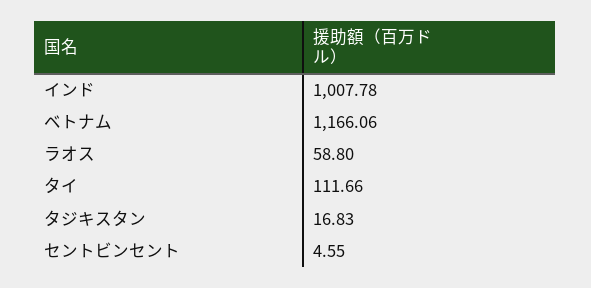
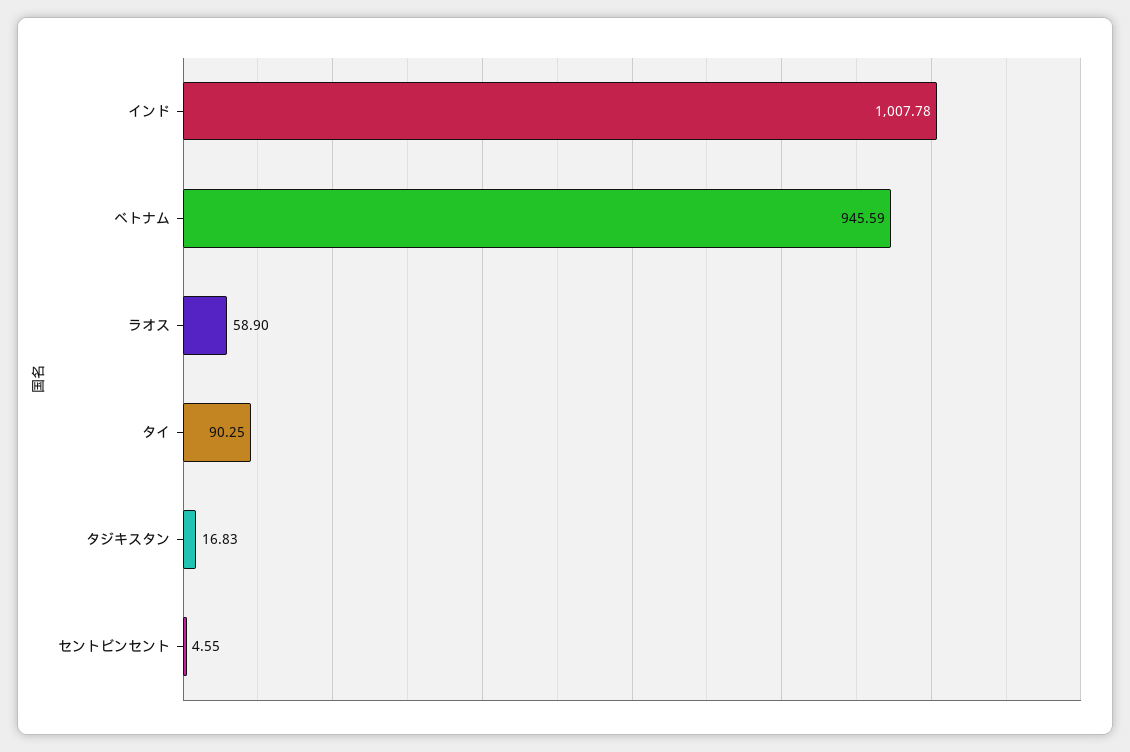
ベトナム: 1166.06 -> 945.59
ラオス: 58.8 -> 58.9
タイ: 111.66 -> 90.25

